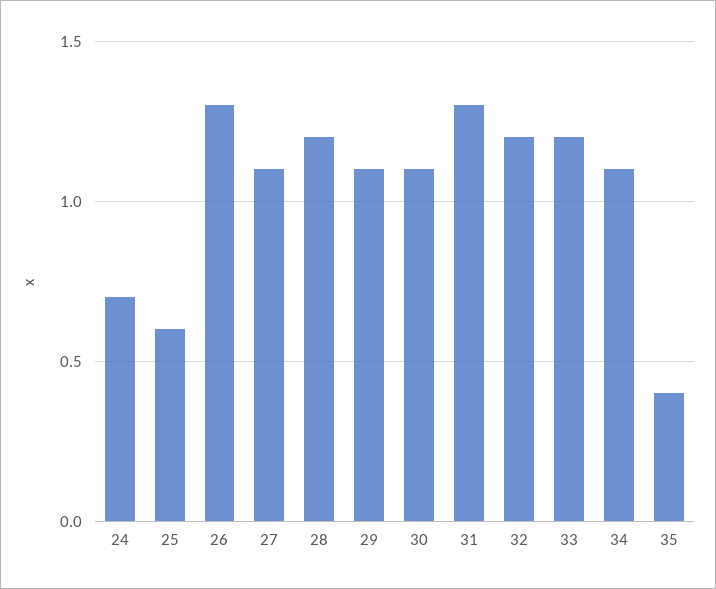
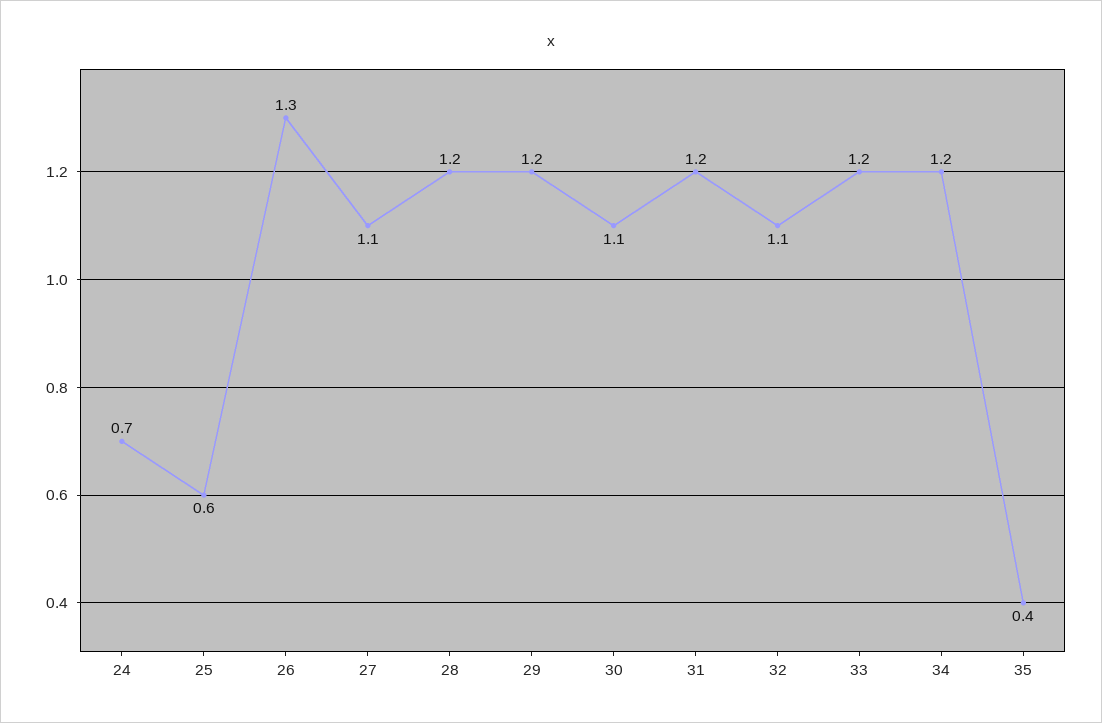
29: 1.1 -> 1.2
31: 1.3 -> 1.2
32: 1.2 -> 1.1
34: 1.1 -> 1.2

